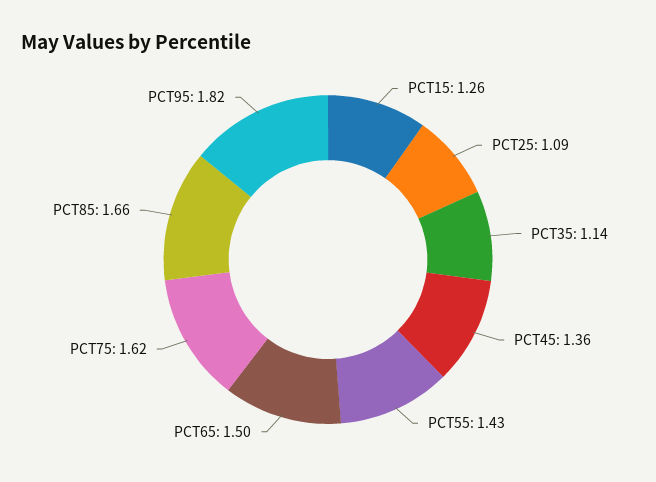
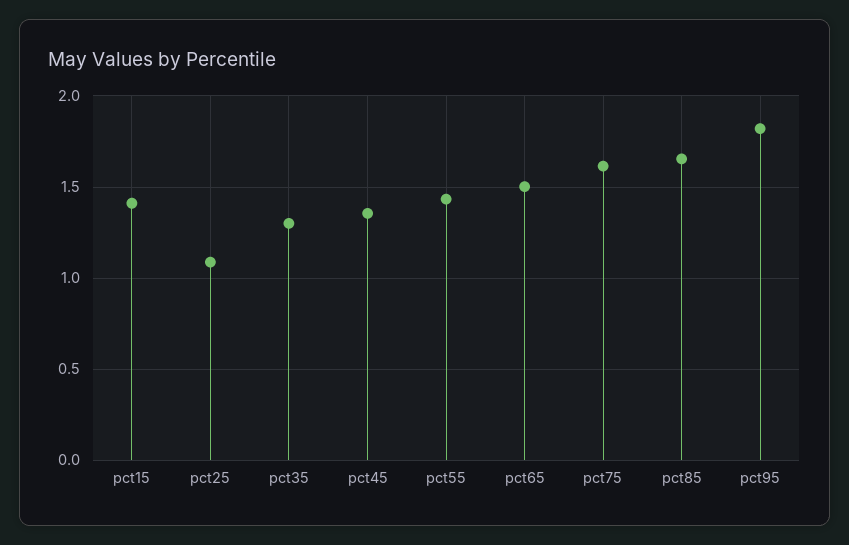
PCT15: 1.26 -> 1.4
PCT35: 1.14 -> 1.3

